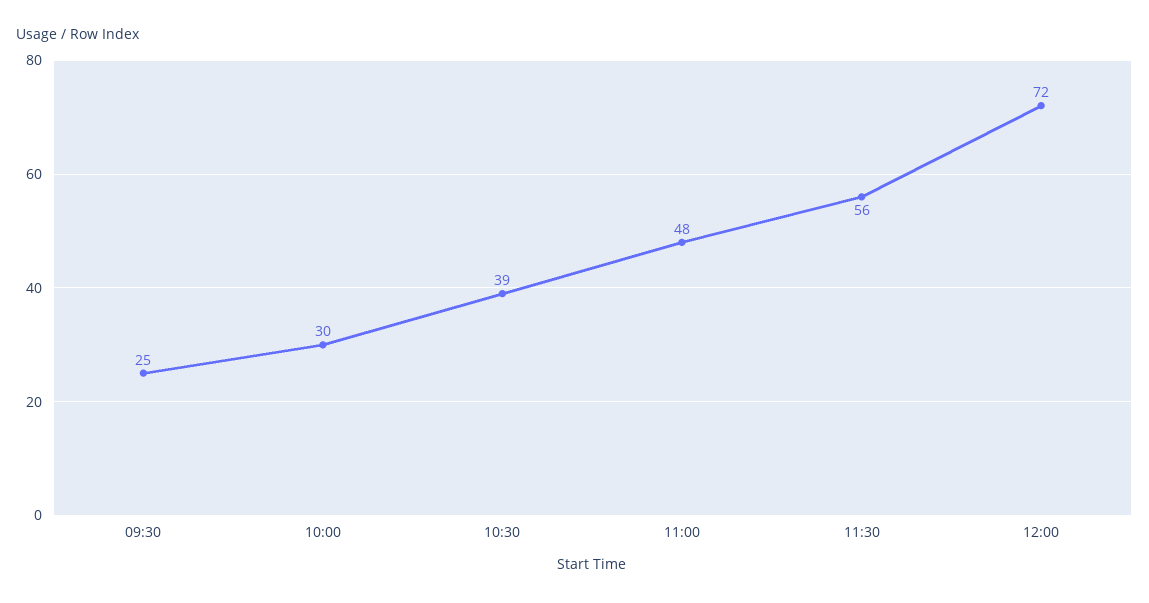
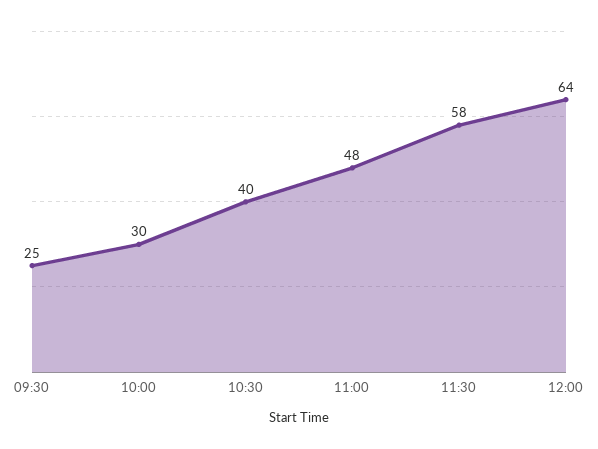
10:30: 39 -> 40
11:30: 56 -> 58
12:00: 72 -> 64

